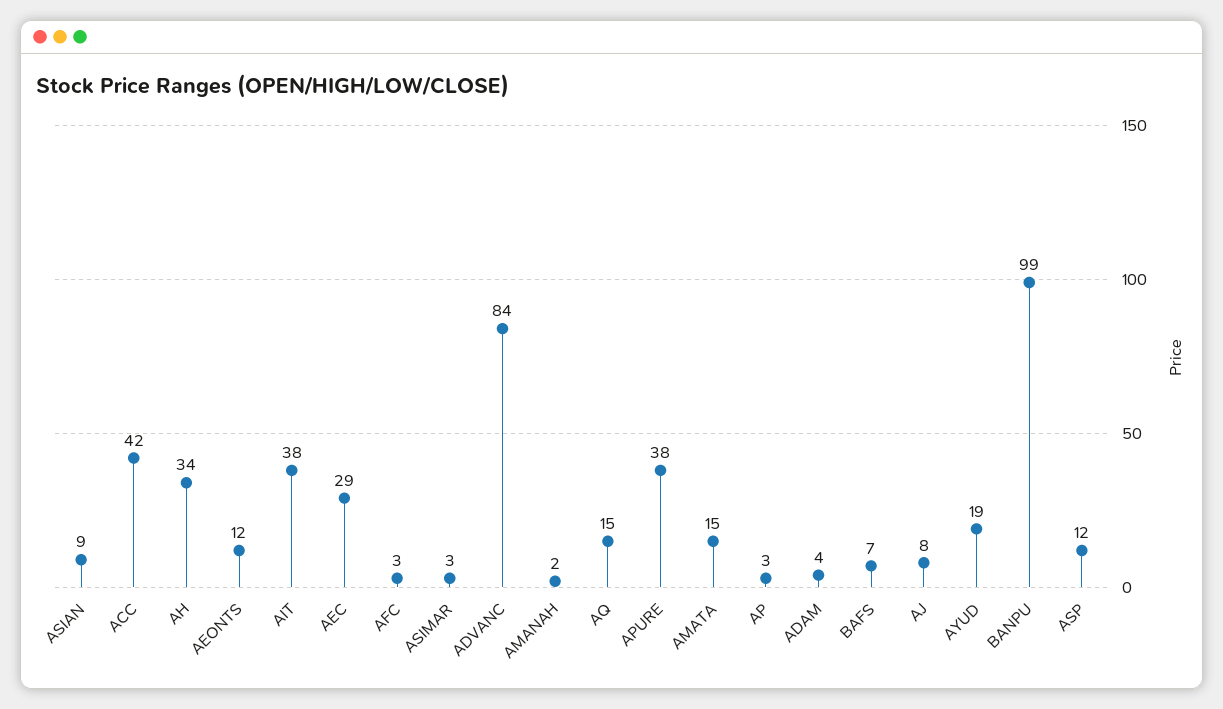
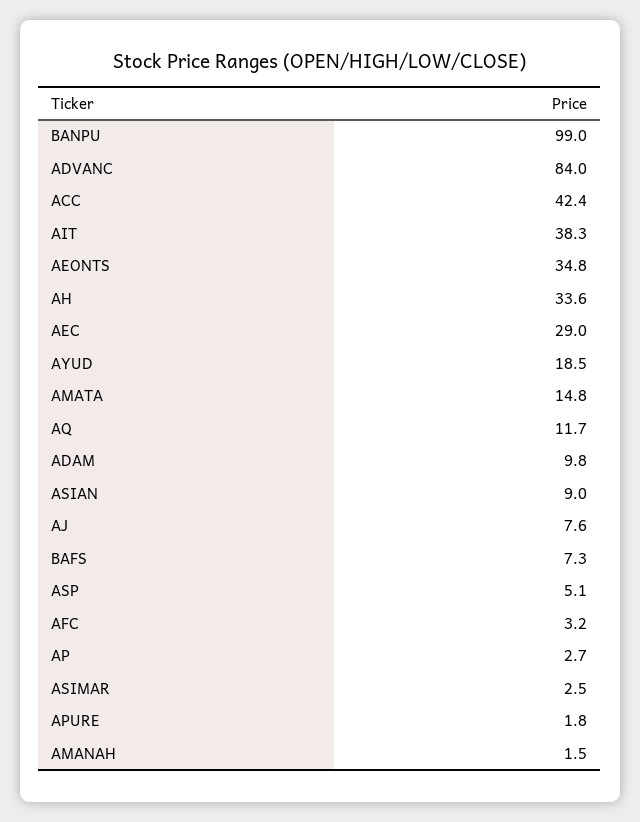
AEONTS: 12 -> 34.8
AQ: 15 -> 11.7
APURE: 38 -> 1.8
ADAM: 4 -> 9.8
ASP: 12 -> 5.1

